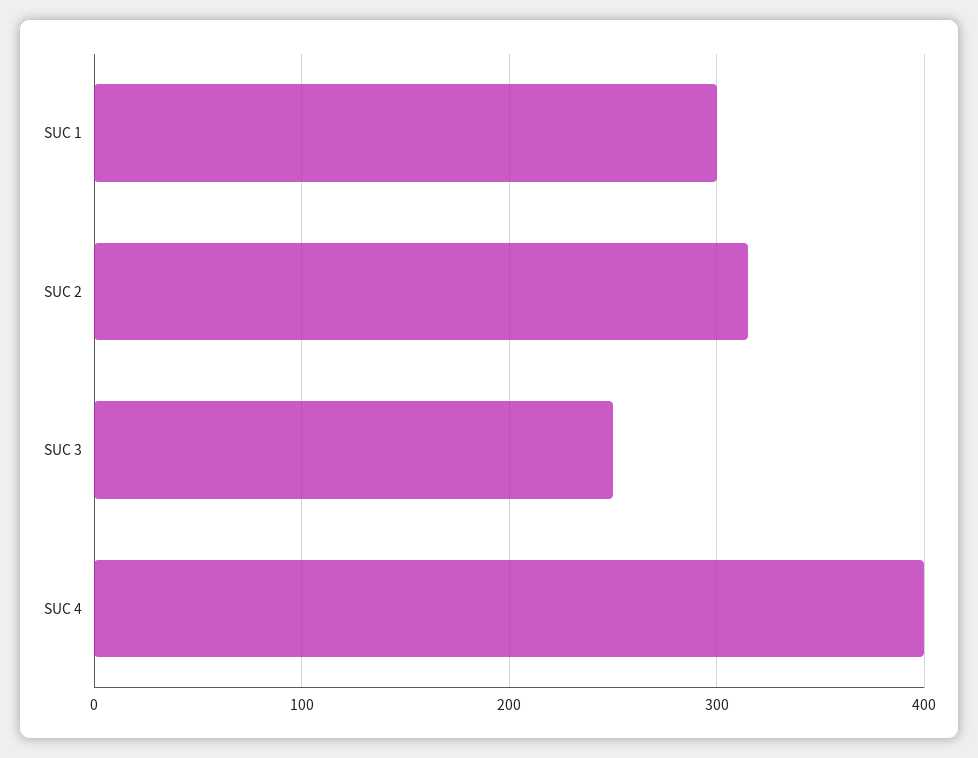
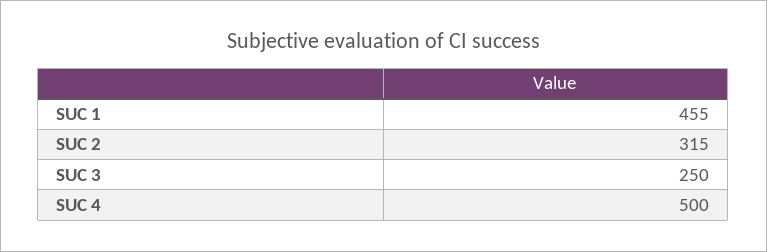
SUC 1: 300 -> 455
SUC 4: 400 -> 500

